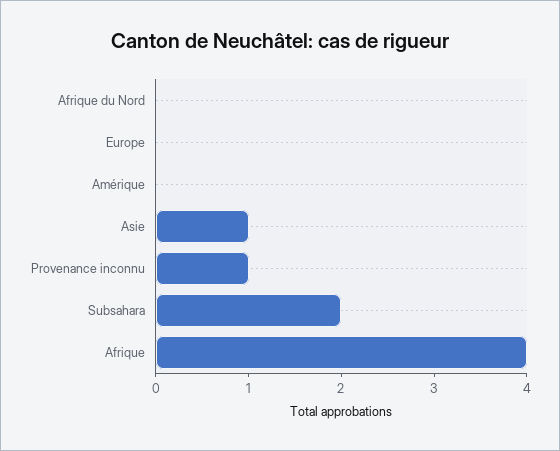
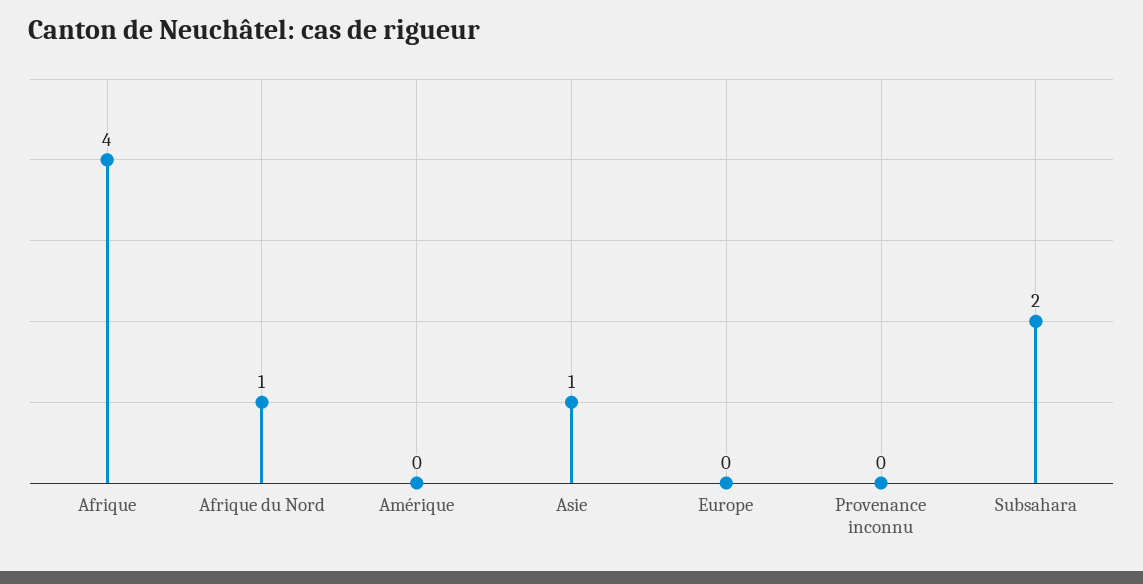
Afrique du Nord: 0 -> 1
Provenance inconnu: 1 -> 0

